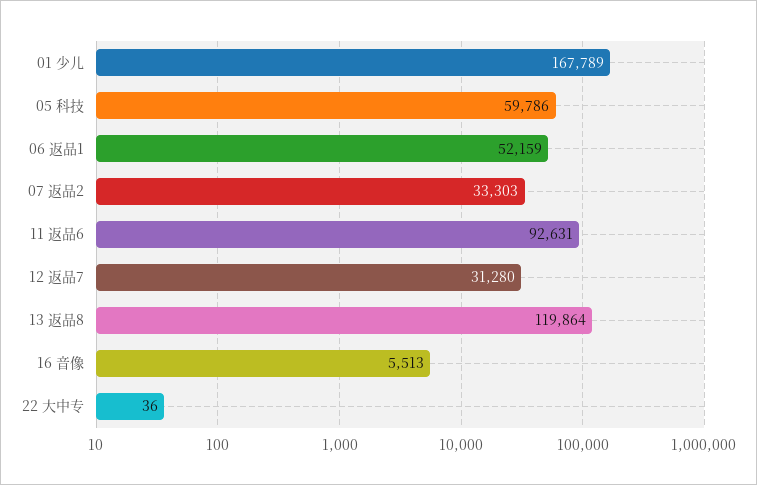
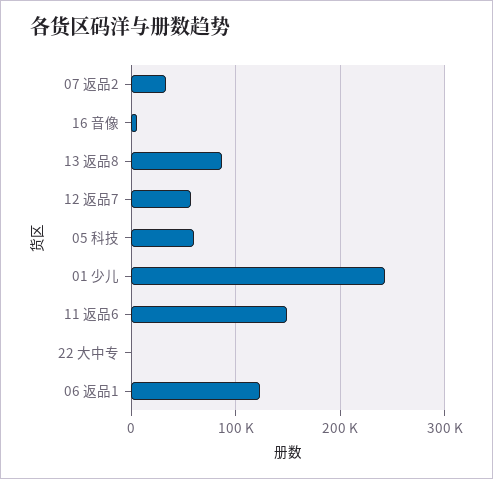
01 少儿: 167789 -> 240000
06 返品1: 52159 -> 120000
11 返品6: 92631 -> 150000
12 返品7: 31280 -> 60000
13 返品8: 119864 -> 90000

